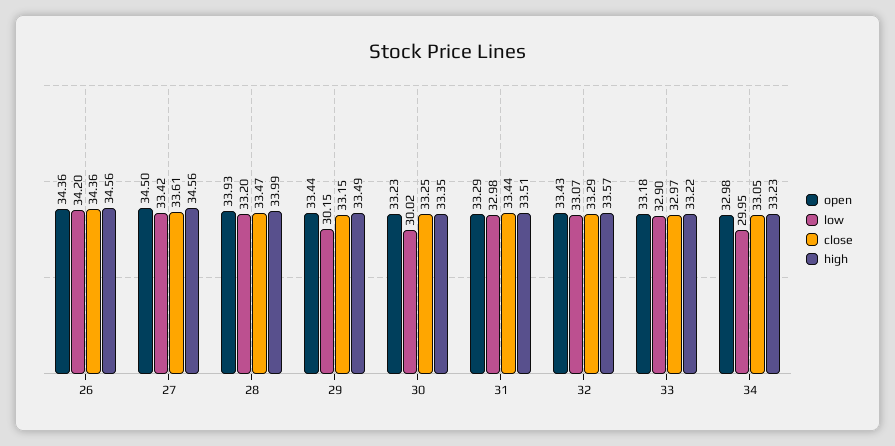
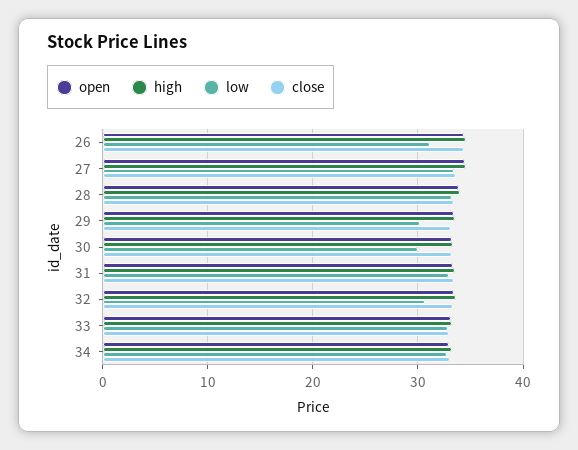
low, 26: 34.2 -> 31
low, 32: 33.07 -> 31
low, 34: 29.95 -> 33

